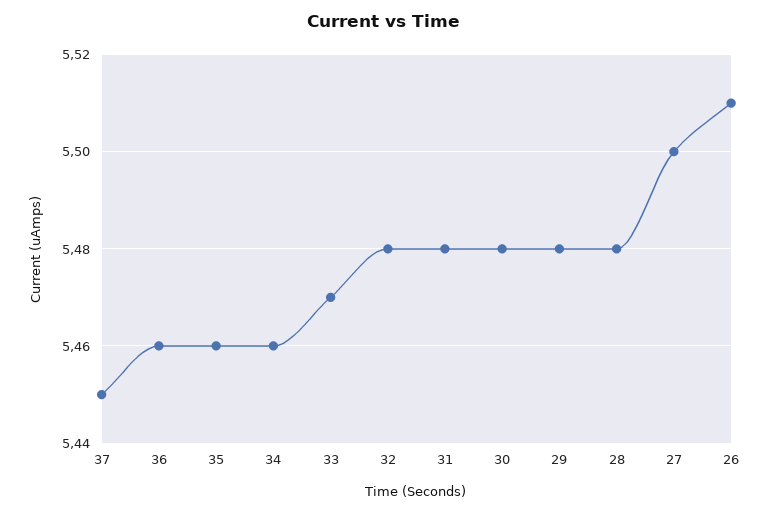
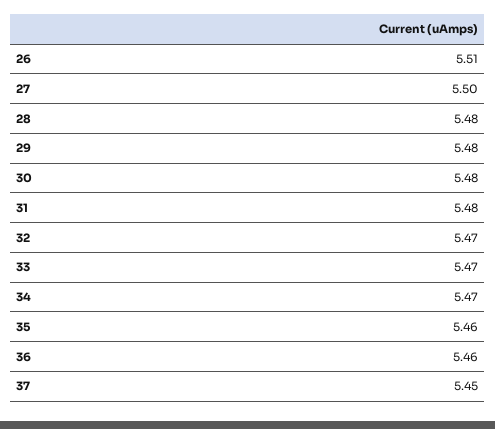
34: 5.46 -> 5.47
32: 5.48 -> 5.47

